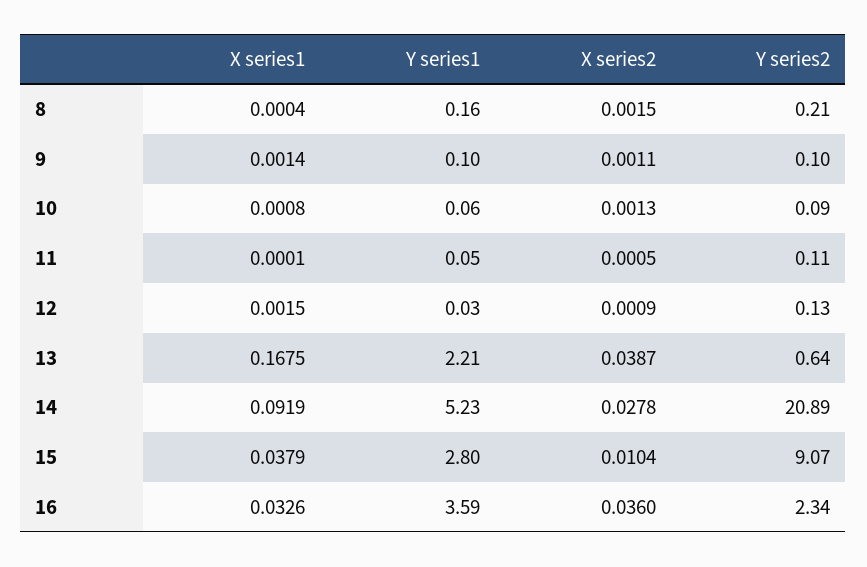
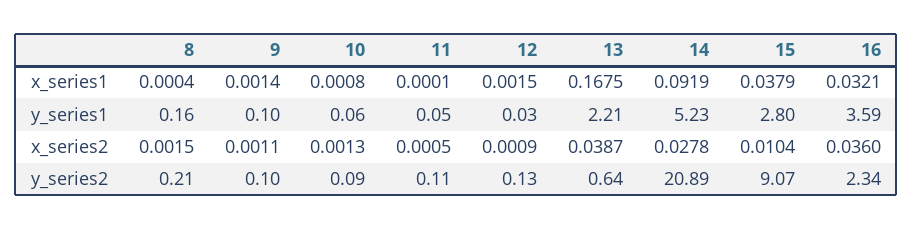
X series1, 16: 0.0326 -> 0.0321

